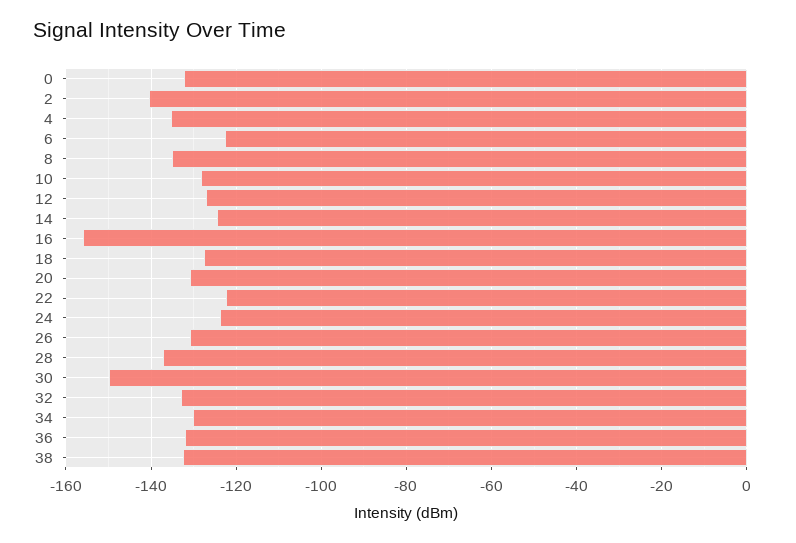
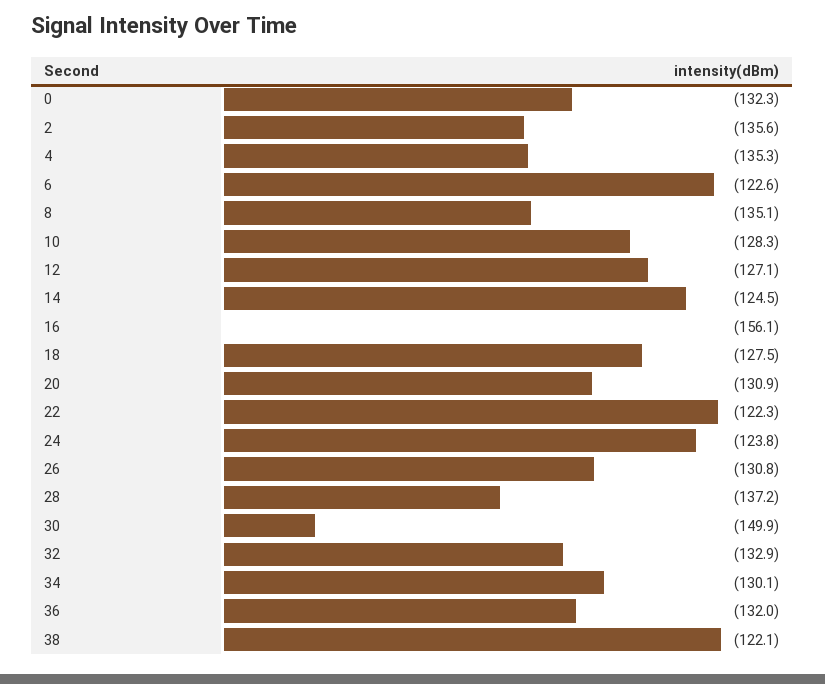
2: -140 -> -135.6
38: -132 -> -122.1

